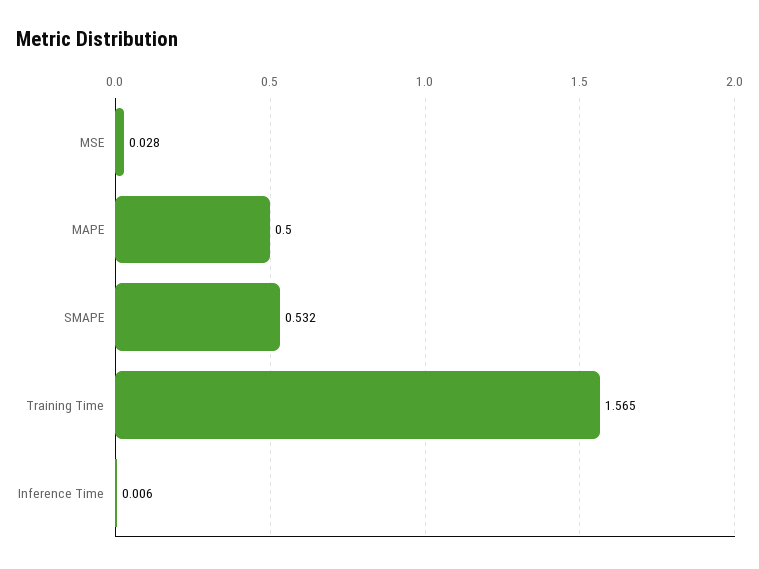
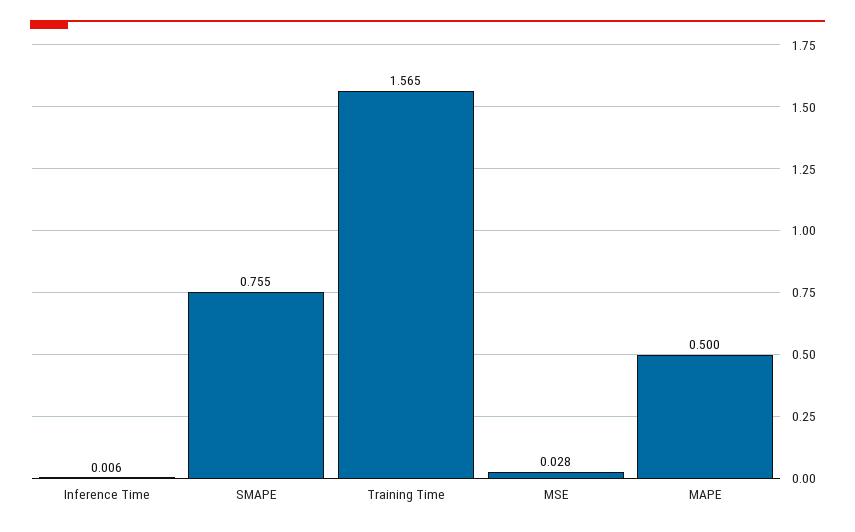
SMAPE: 0.532 -> 0.755

